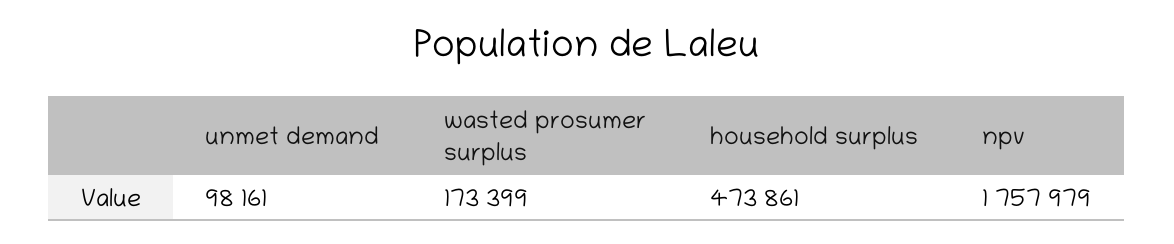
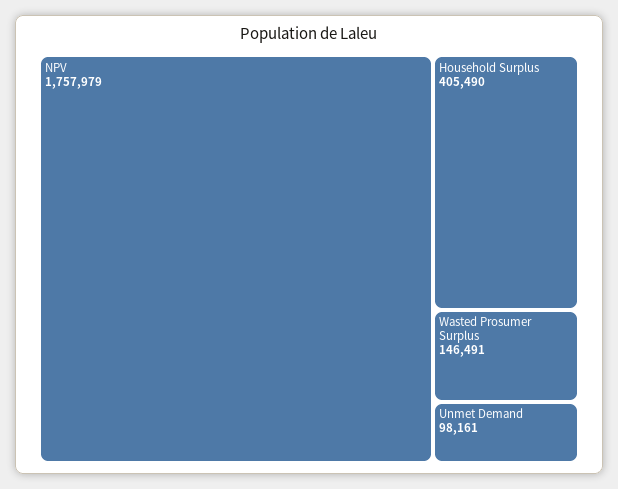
wasted prosumer surplus: 173399 -> 146491
household surplus: 473861 -> 405490

